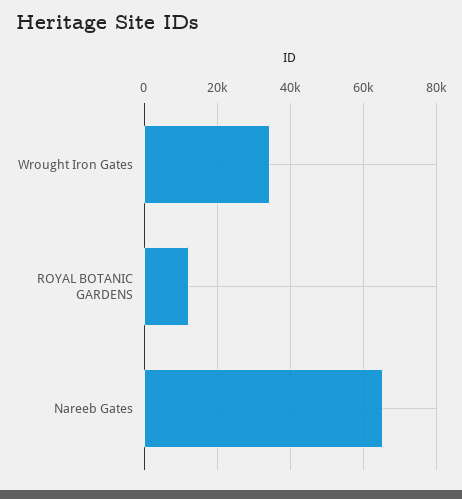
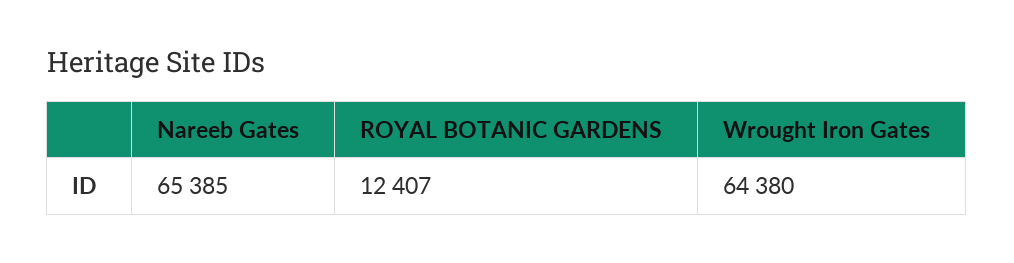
Wrought Iron Gates: 34000 -> 64380

